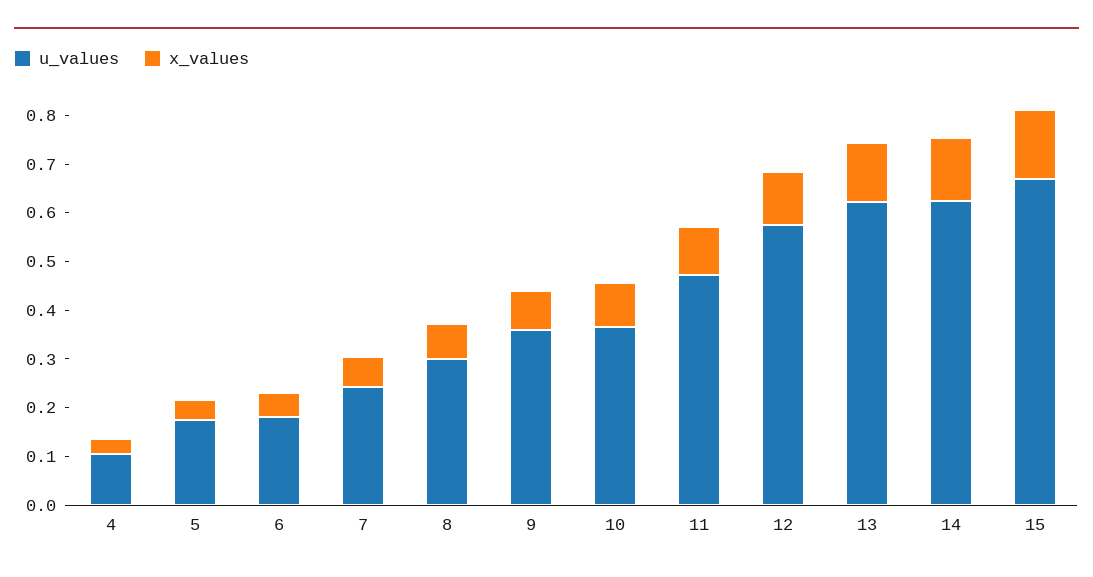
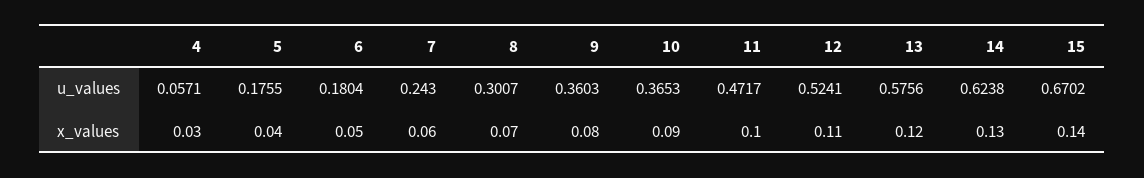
u_values, 4: 0.1 -> 0.0571
u_values, 12: 0.58 -> 0.5241
u_values, 13: 0.62 -> 0.5756

